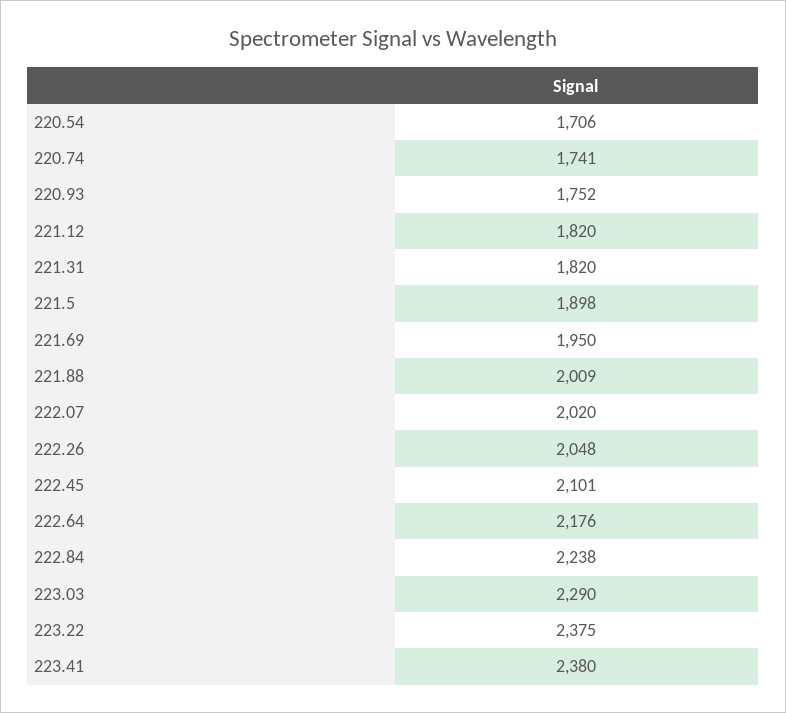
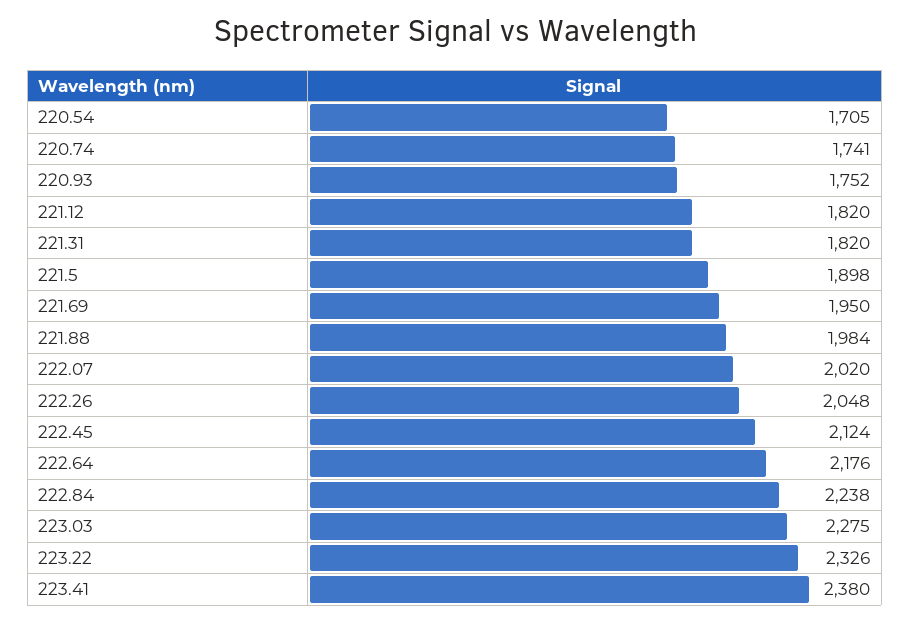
220.54: 1706 -> 1705
221.88: 2009 -> 1984
222.45: 2101 -> 2124
223.03: 2290 -> 2275
223.22: 2375 -> 2326

